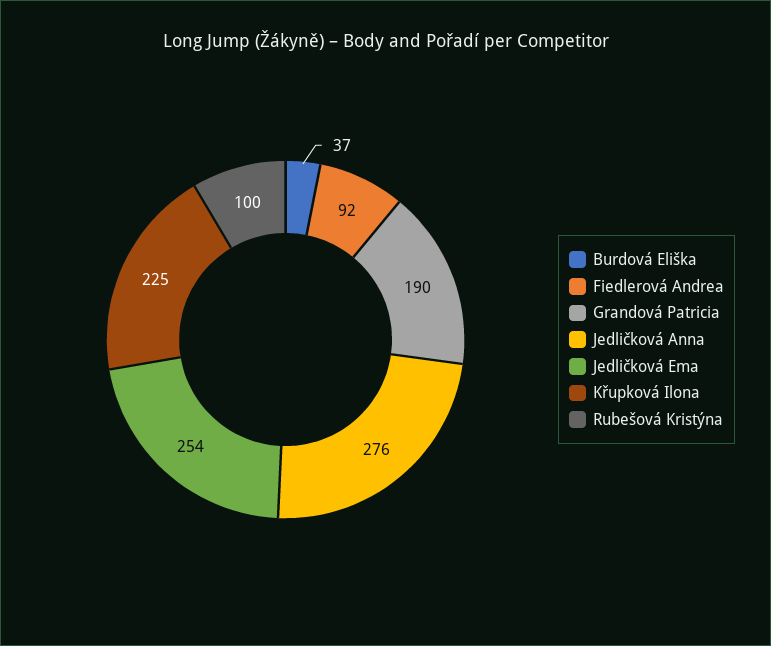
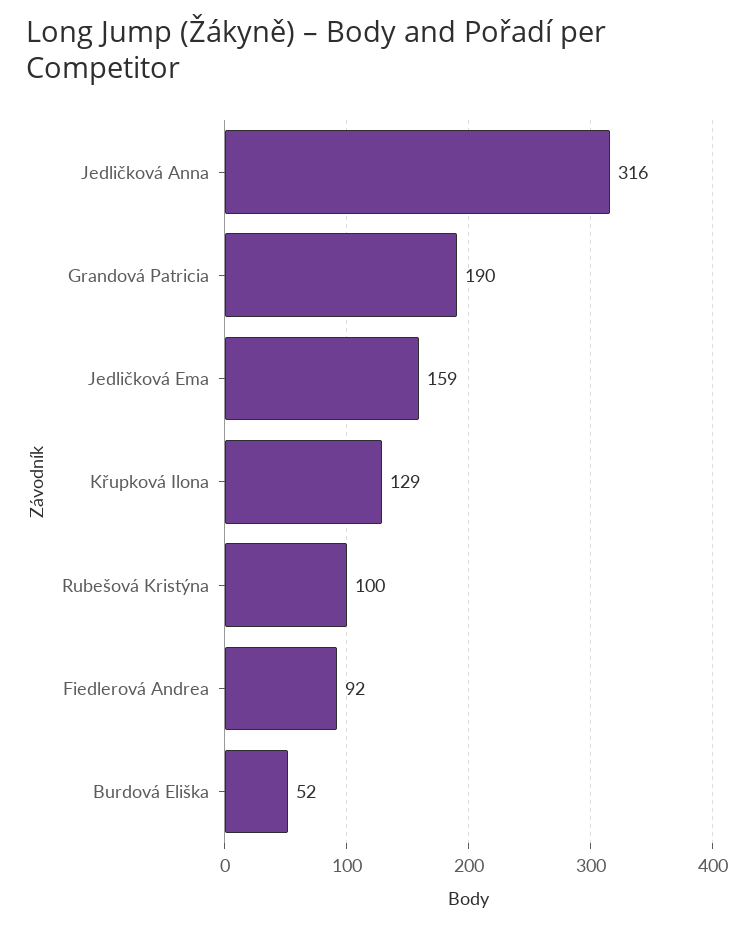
Burdová Eliška: 37 -> 52
Jedličková Anna: 276 -> 316
Jedličková Ema: 254 -> 159
Křupková Ilona: 225 -> 129

